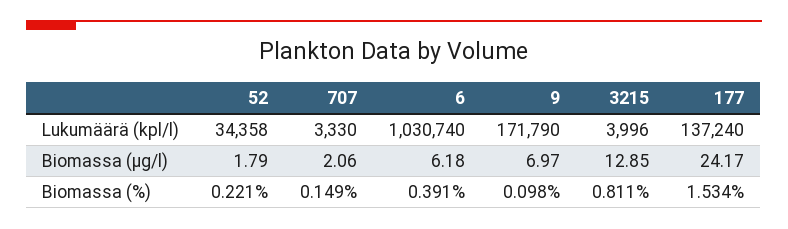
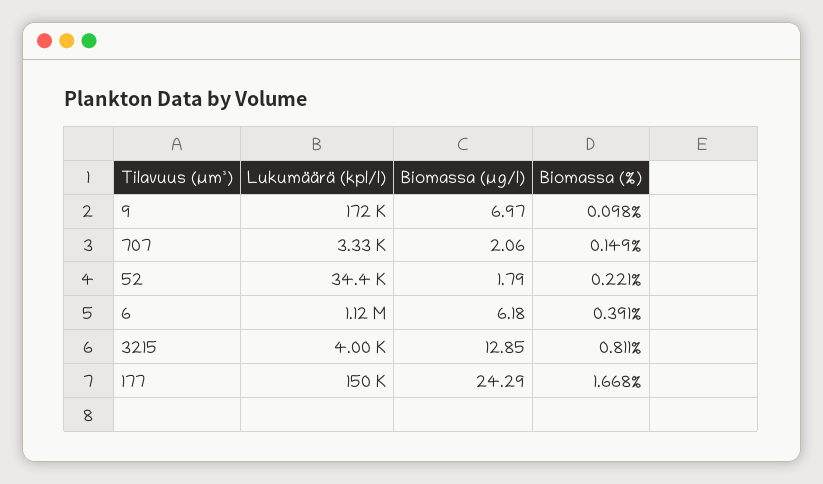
6, Lukumäärä (kpl/l): 1030740 -> 1120000
177, Lukumäärä (kpl/l): 137240 -> 150000
177, Biomassa (µg/l): 24.17 -> 24.29
177, Biomassa (%): 1.534 -> 1.668

